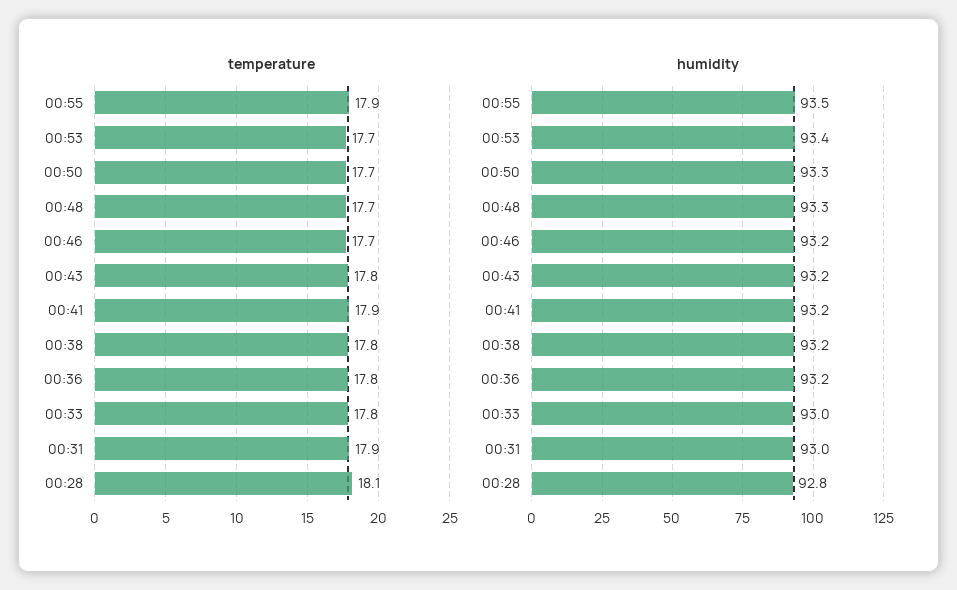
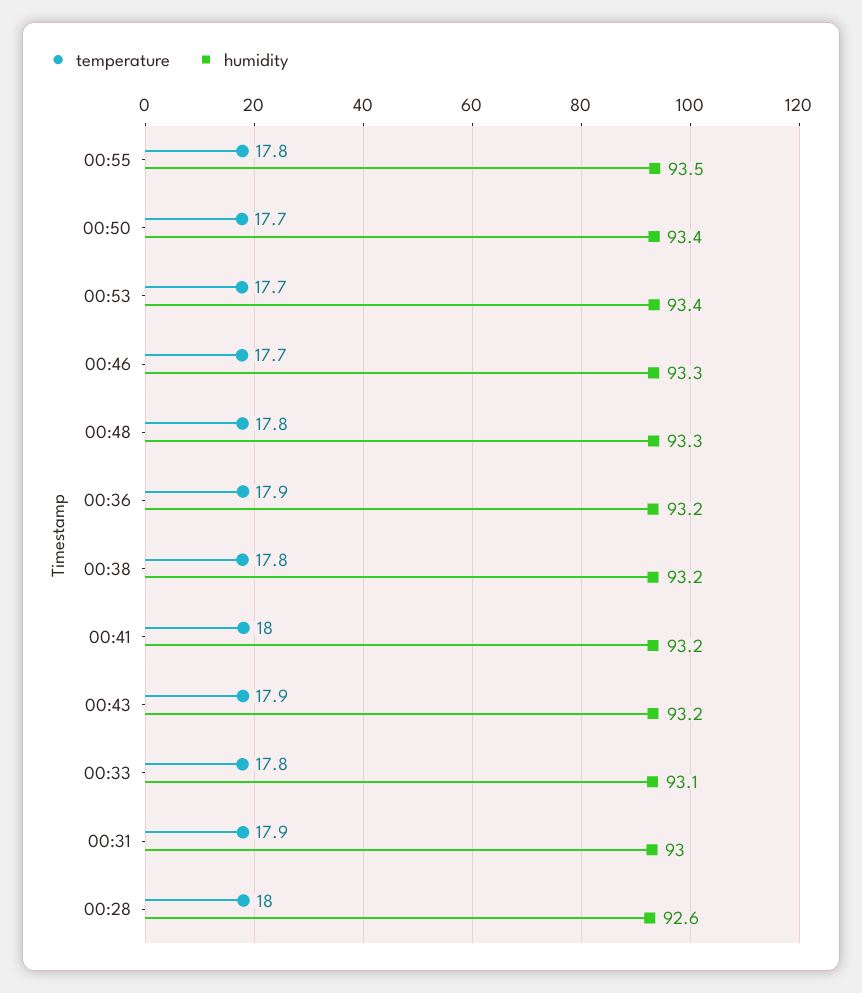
temperature, 00:55: 17.9 -> 17.8
temperature, 00:48: 17.7 -> 17.8
temperature, 00:43: 17.8 -> 17.9
temperature, 00:41: 17.9 -> 18
temperature, 00:36: 17.8 -> 17.9
temperature, 00:28: 18.1 -> 18
humidity, 00:50: 93.3 -> 93.4
humidity, 00:46: 93.2 -> 93.3
humidity, 00:33: 93 -> 93.1
humidity, 00:28: 92.8 -> 92.6

